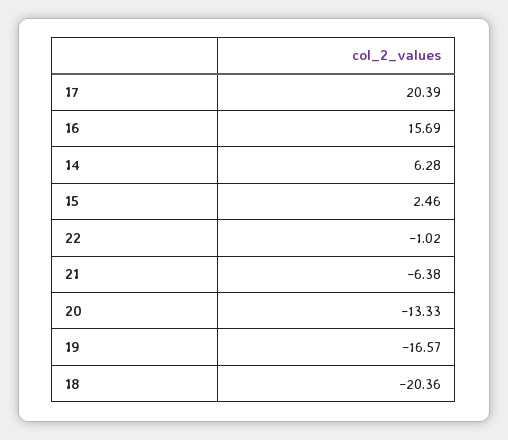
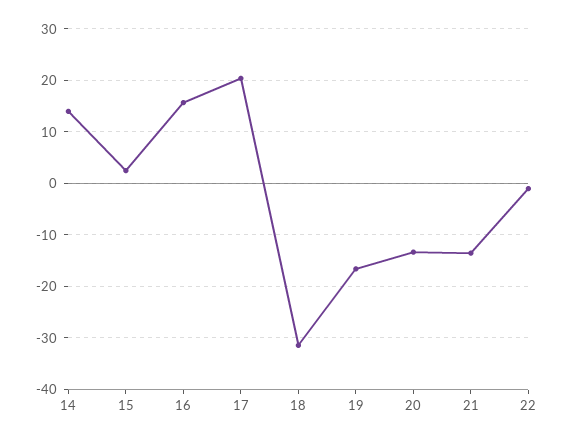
14: 6.28 -> 14
21: -6.38 -> -14
18: -20.36 -> -32

